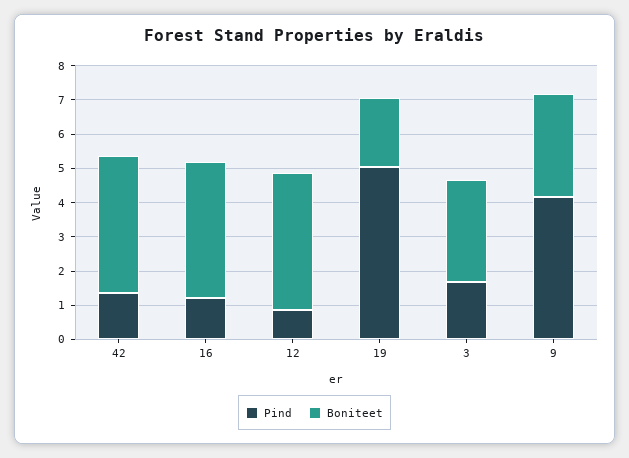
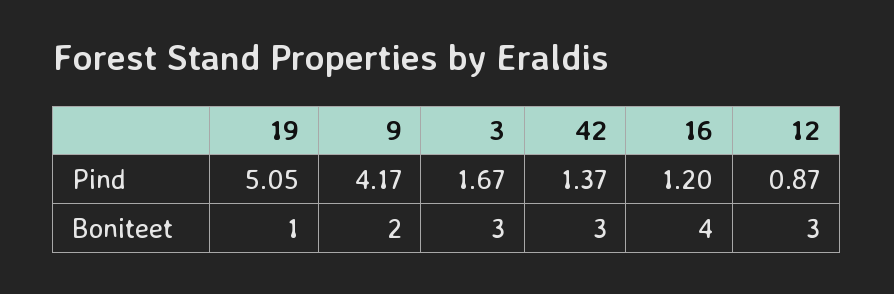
Boniteet, 42: 4 -> 3
Boniteet, 12: 4 -> 3
Boniteet, 19: 2 -> 1
Boniteet, 9: 3 -> 2

